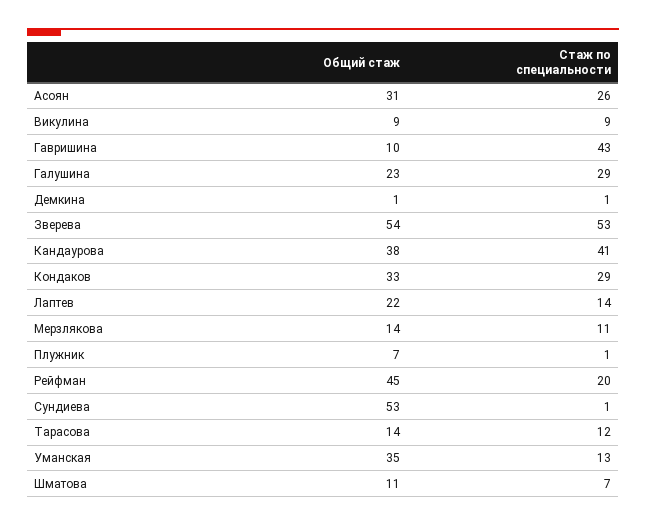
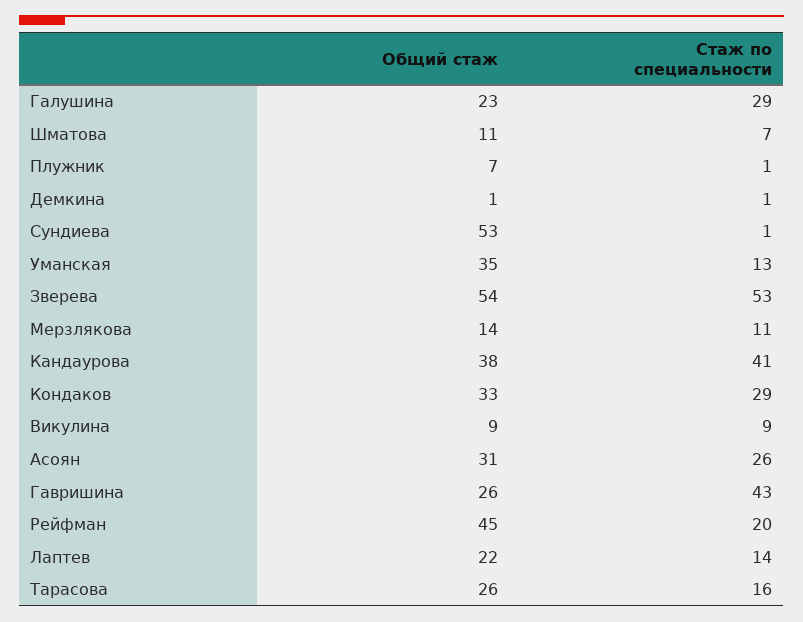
Общий стаж, Гавришина: 10 -> 26
Общий стаж, Тарасова: 14 -> 26
Стаж по специальности, Тарасова: 12 -> 16

